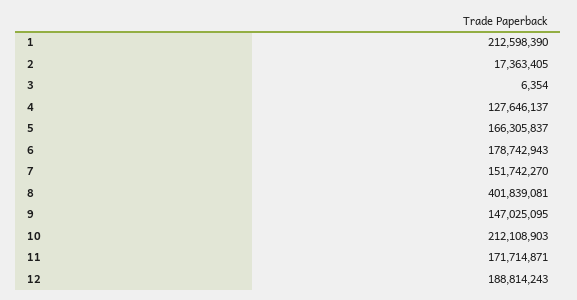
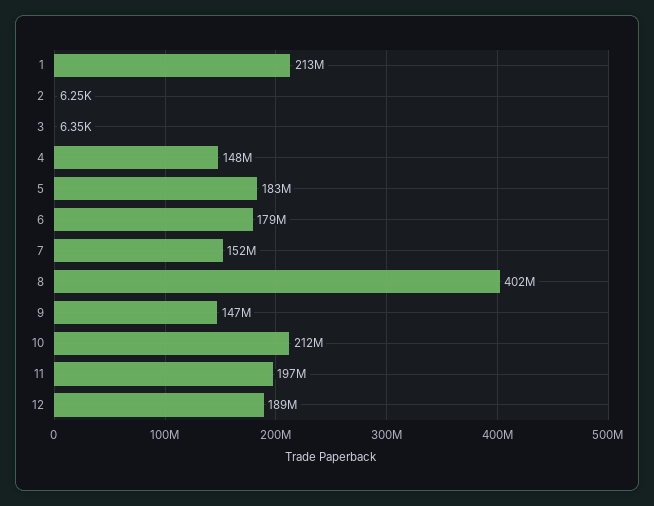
2: 17363405 -> 6250
4: 127646137 -> 148000000
5: 166305837 -> 183000000
11: 171714871 -> 197000000

